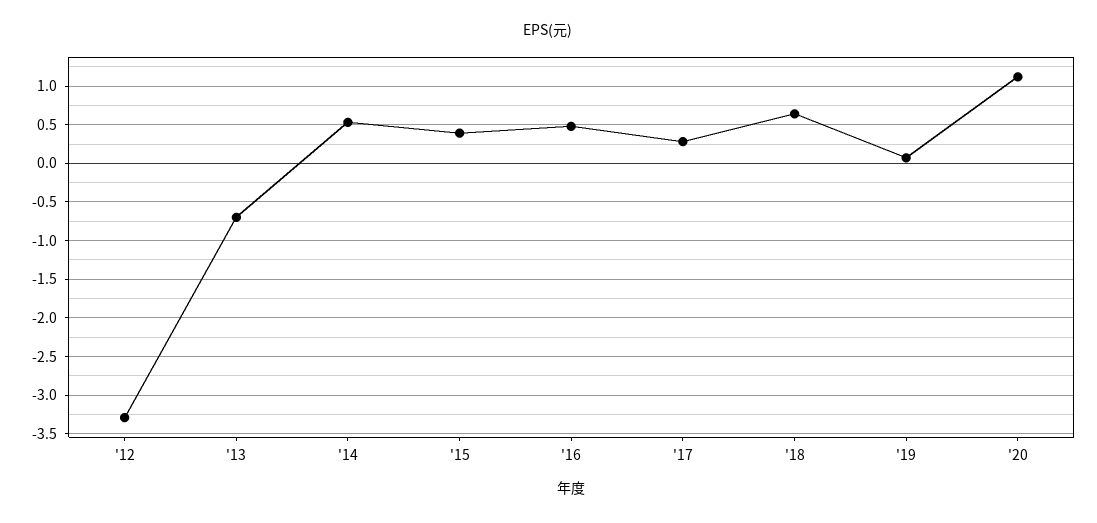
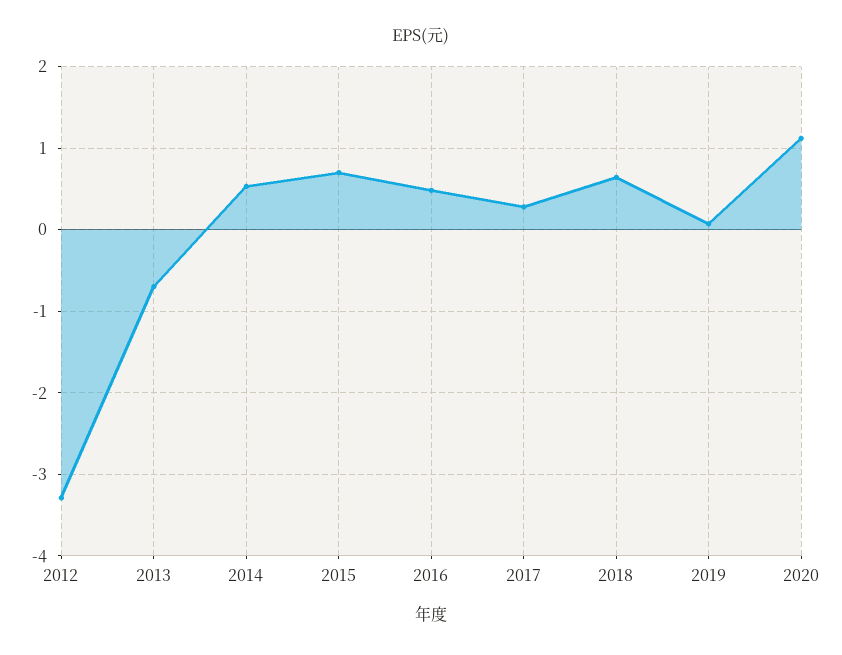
'15: 0.4 -> 0.7

